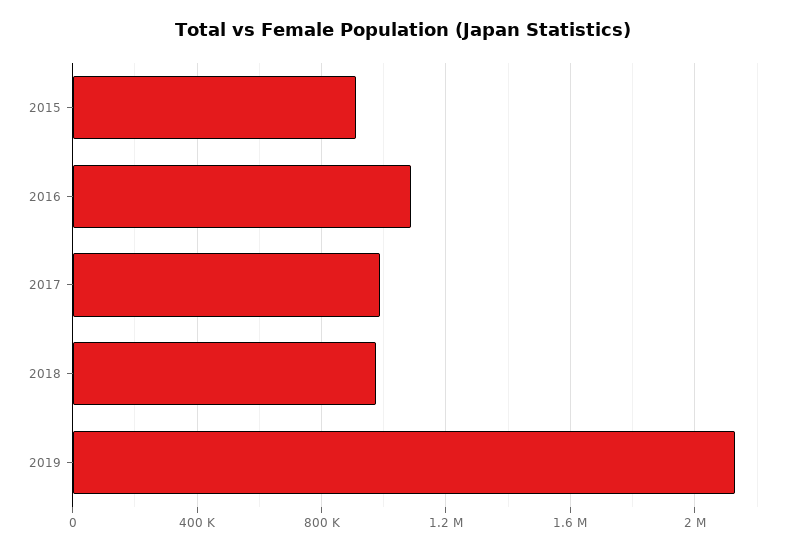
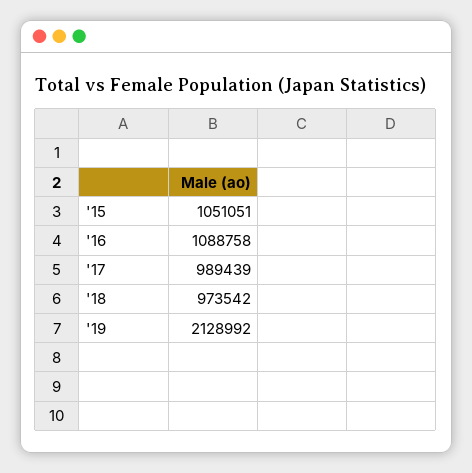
2015: 900000 -> 1051051

